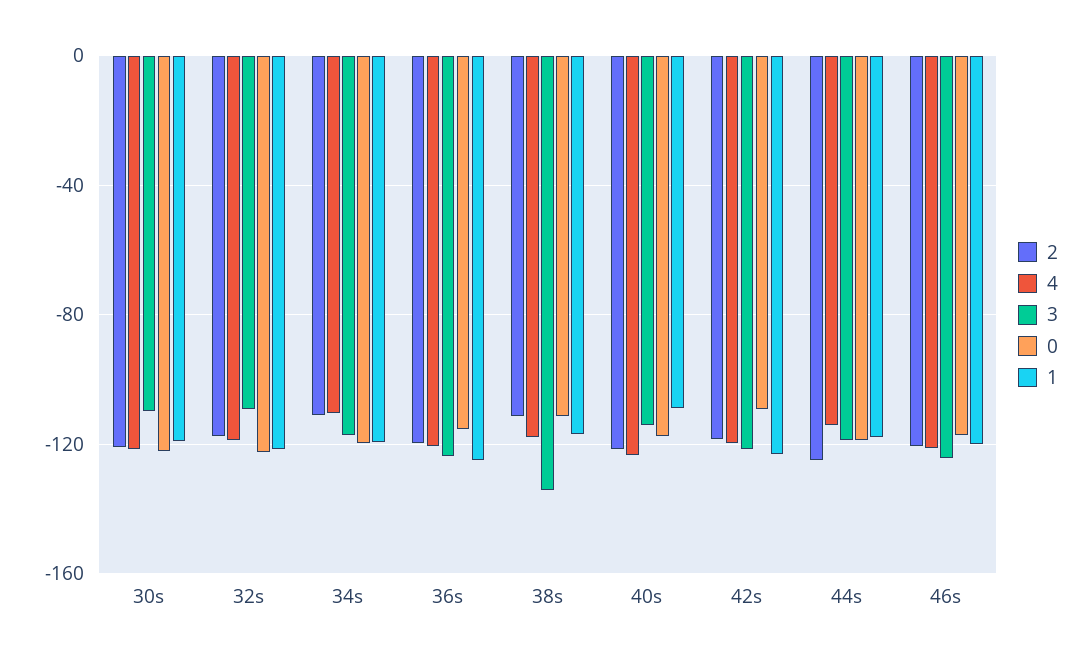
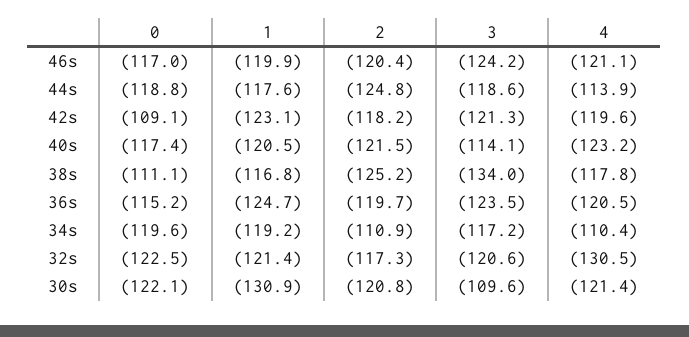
1, 30s: -120 -> -130.9
4, 32s: -120 -> -130.5
3, 32s: -110 -> -120.6
2, 38s: -110 -> -125.2
1, 40s: -110 -> -120.5

